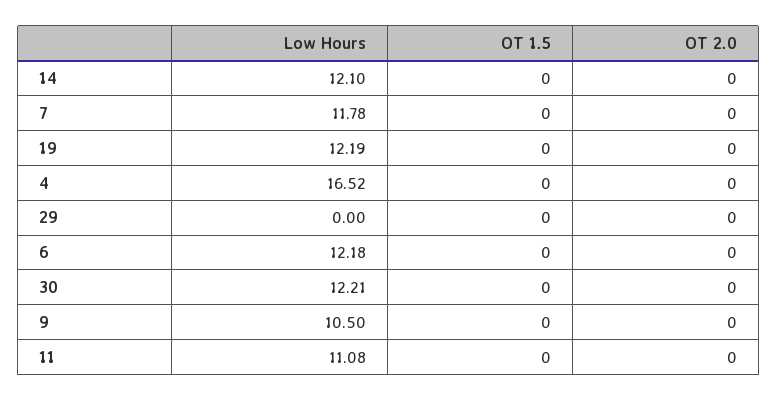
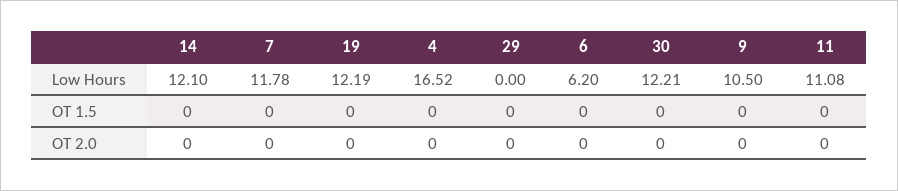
Low Hours, 6: 12.18 -> 6.2

